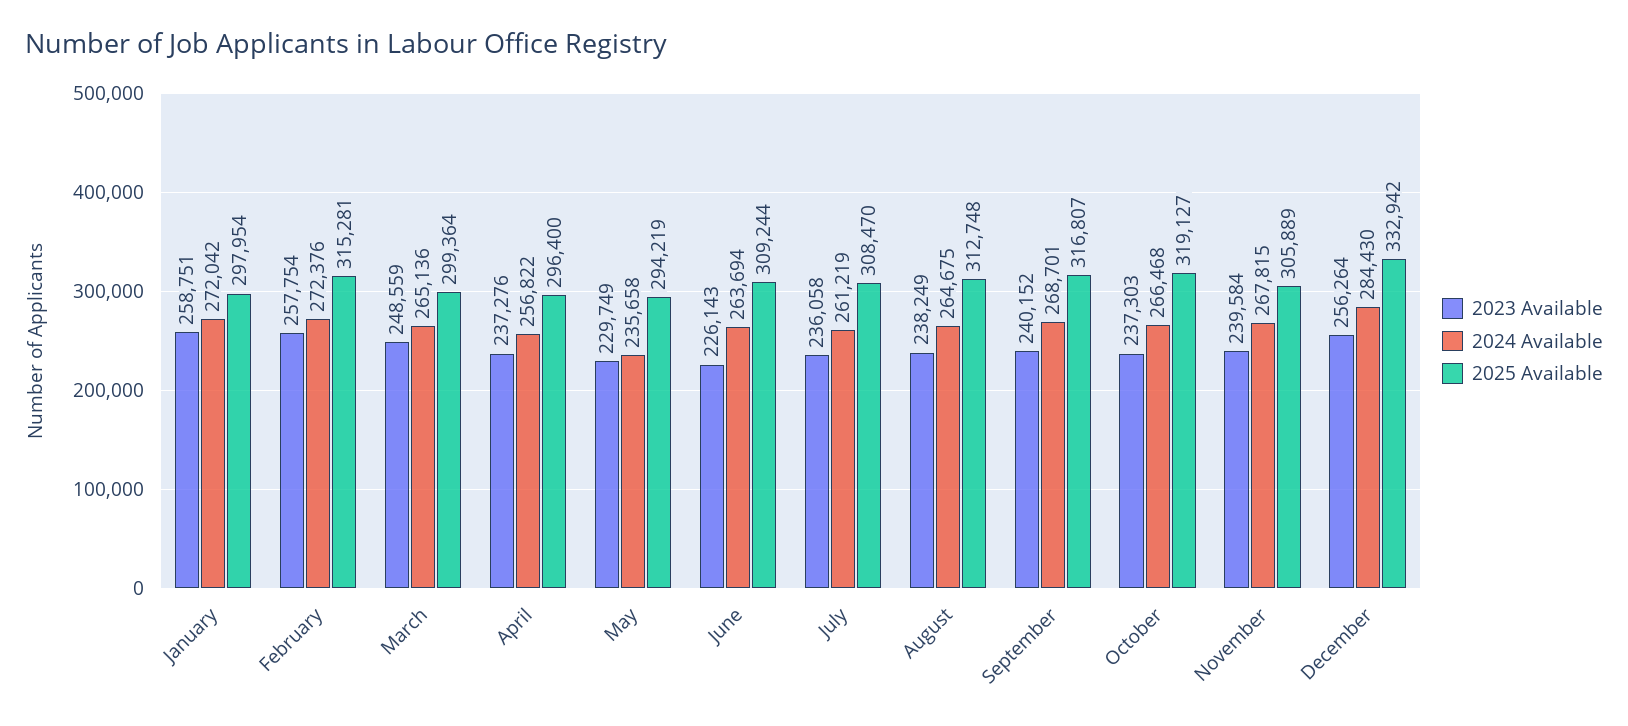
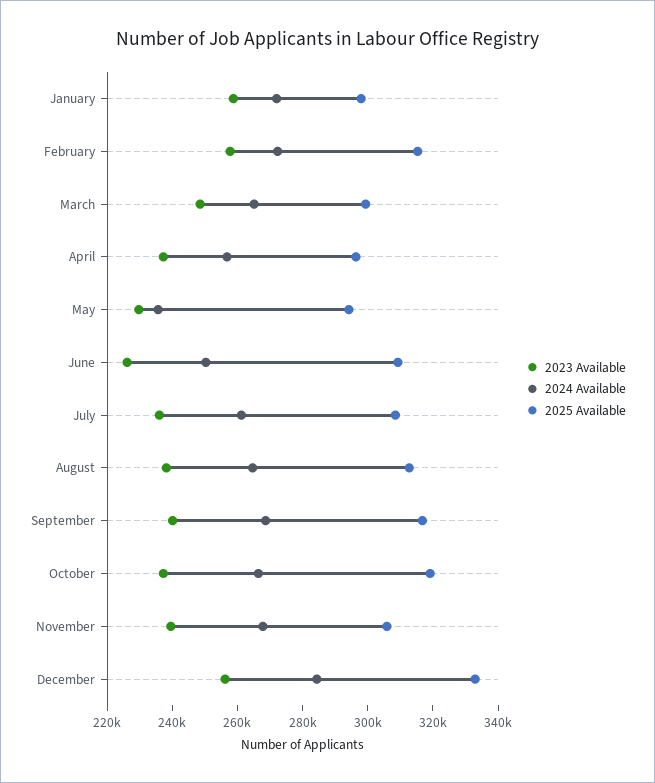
2024 Available, June: 263694 -> 250000

